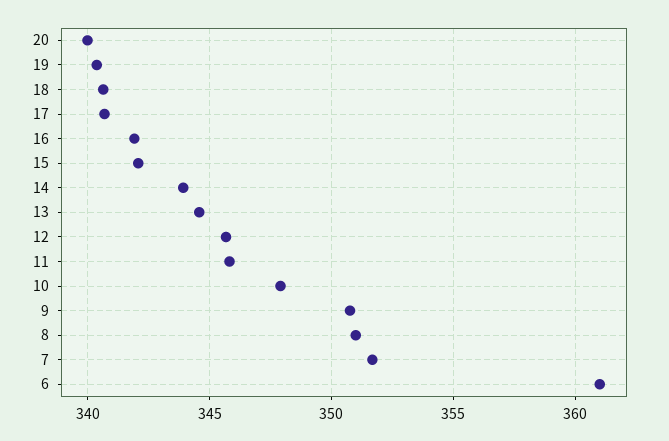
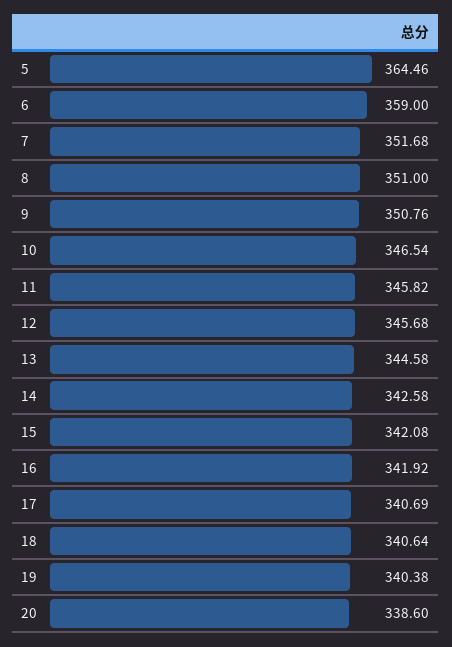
20: 340 -> 338.6
14: 344 -> 342.58
10: 348 -> 346.54
6: 361 -> 359
5: none -> 364.46

